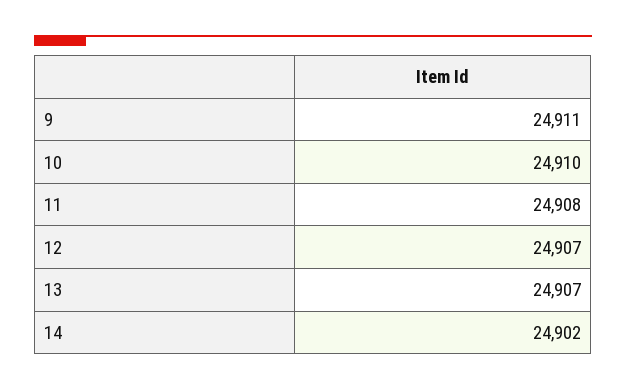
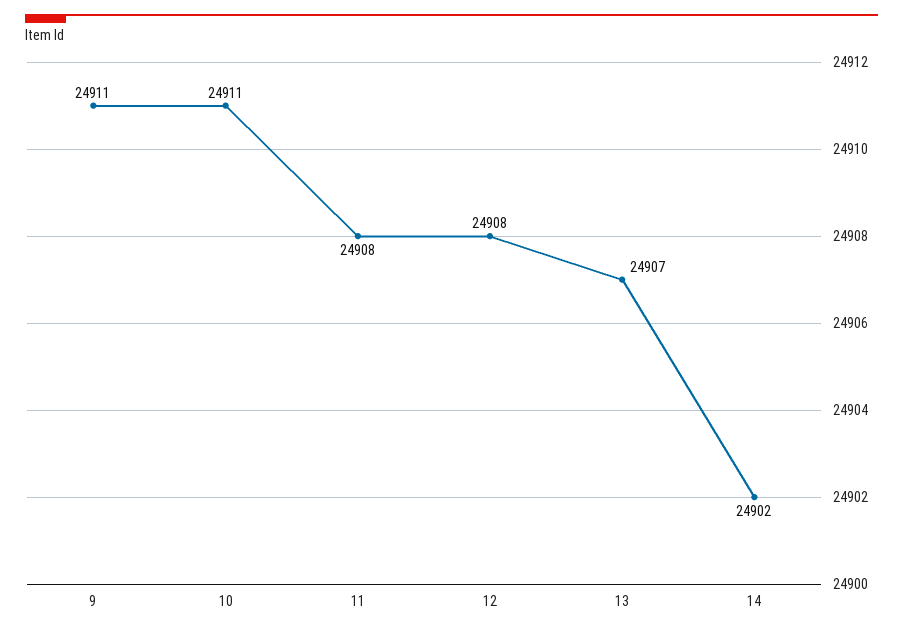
10: 24910 -> 24911
12: 24907 -> 24908

